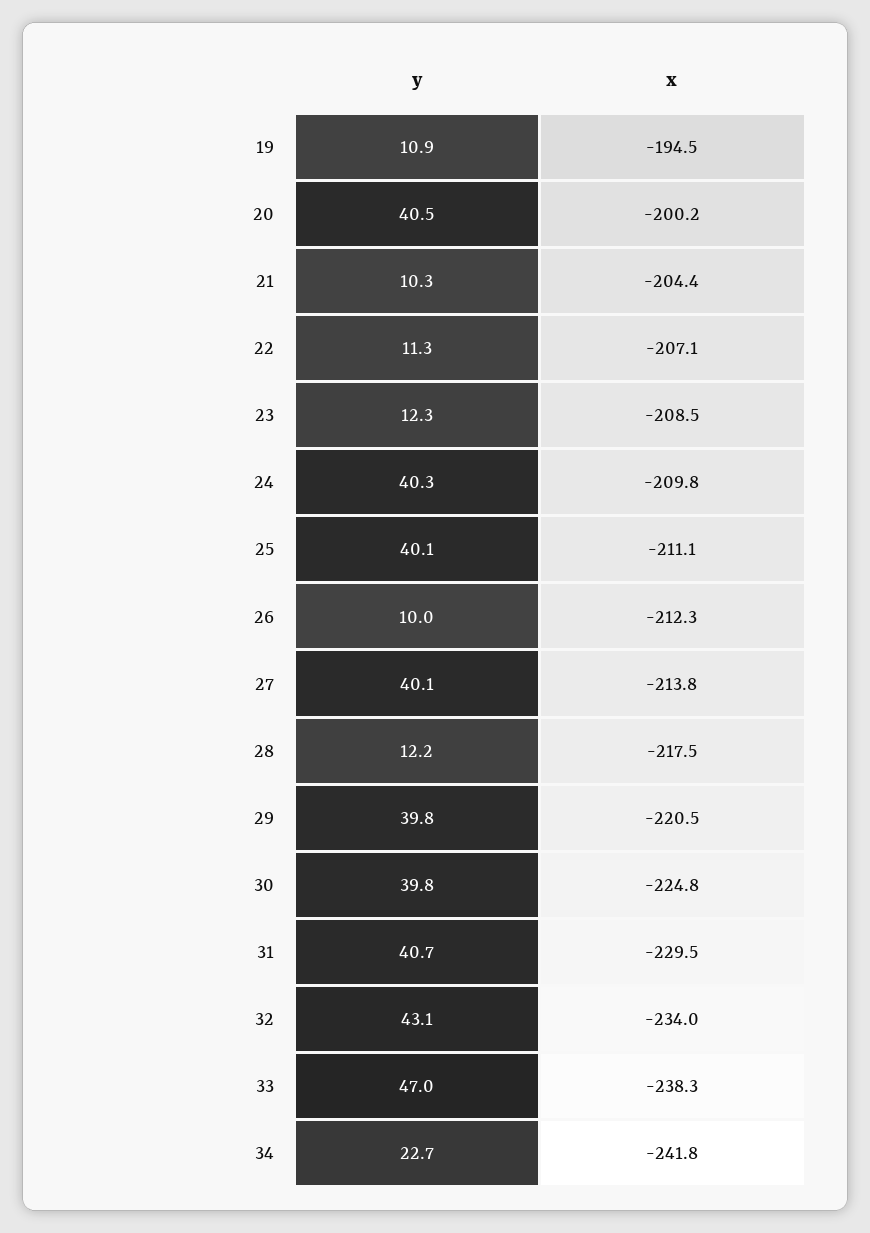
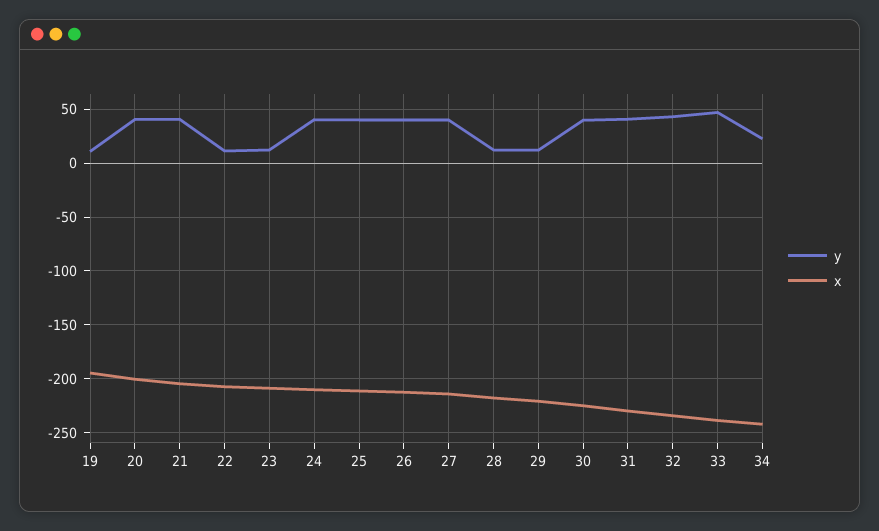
y, 21: 10.3 -> 40
y, 26: 10 -> 40
y, 29: 39.8 -> 10

